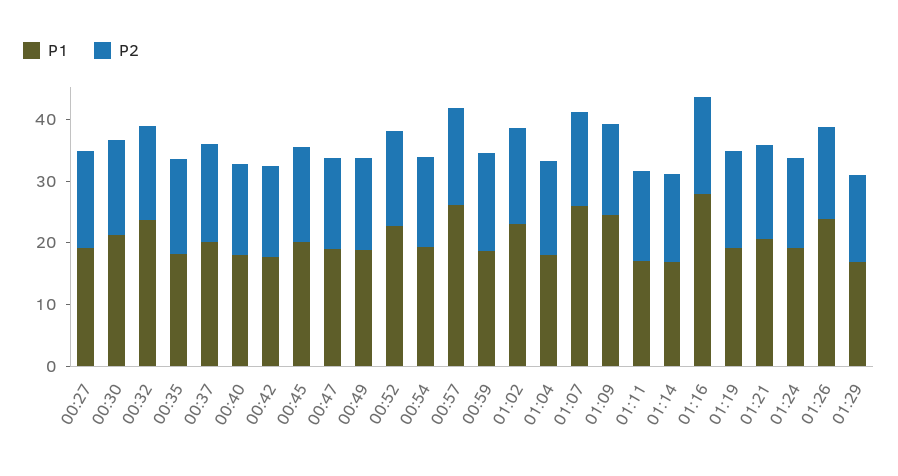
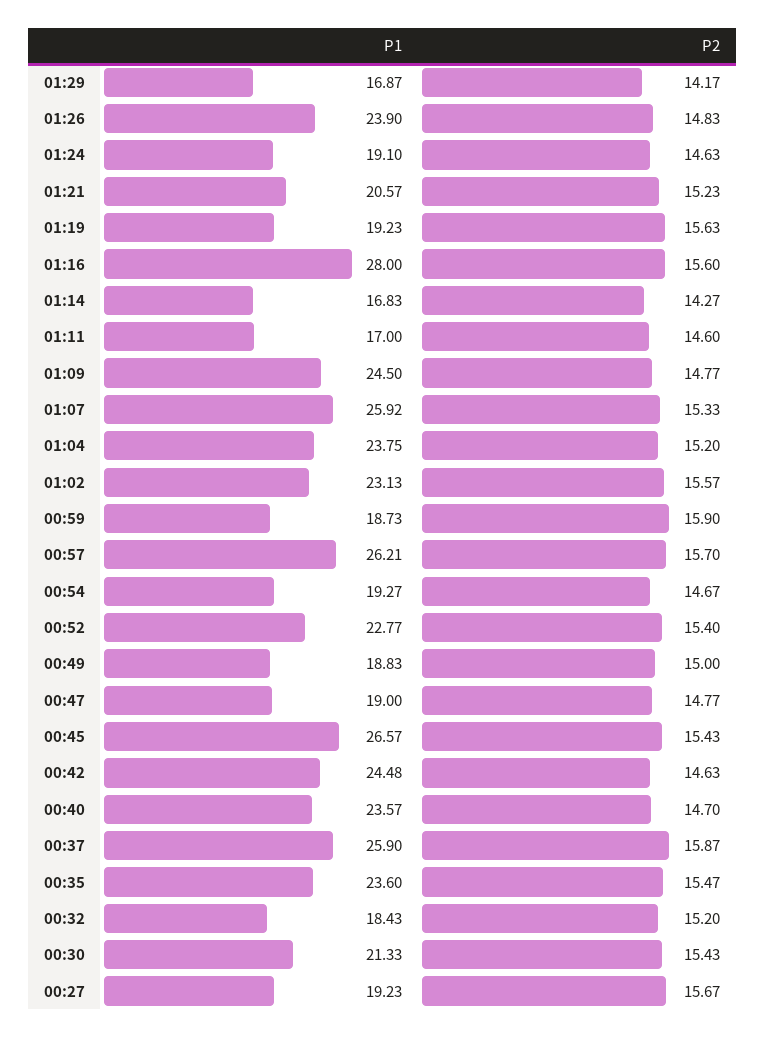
P1, 00:32: 24 -> 18.43
P1, 00:35: 18 -> 23.6
P1, 00:37: 20 -> 25.9
P1, 00:40: 18 -> 23.57
P1, 00:42: 18 -> 24.48
P1, 00:45: 20 -> 26.57
P1, 01:04: 18 -> 23.75

